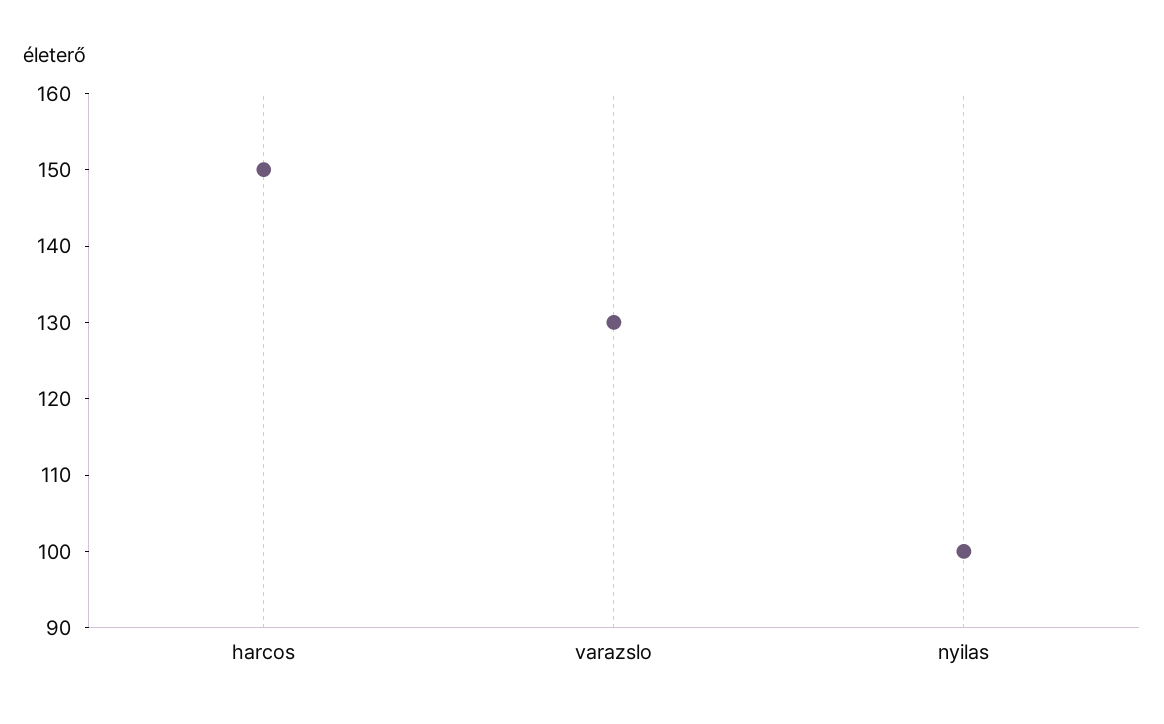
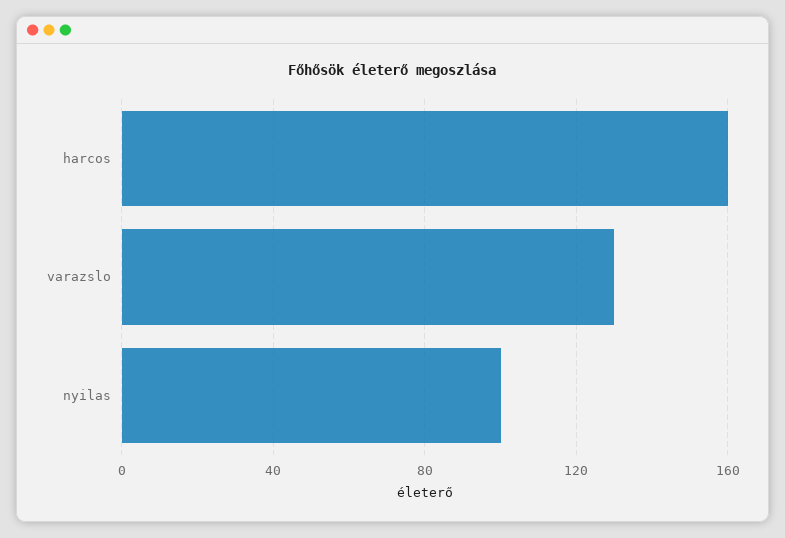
harcos: 150 -> 160

